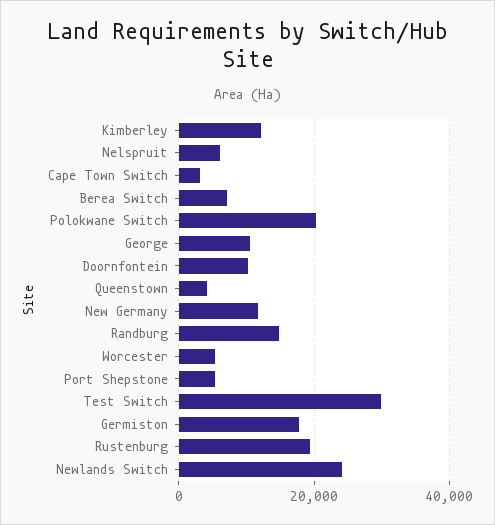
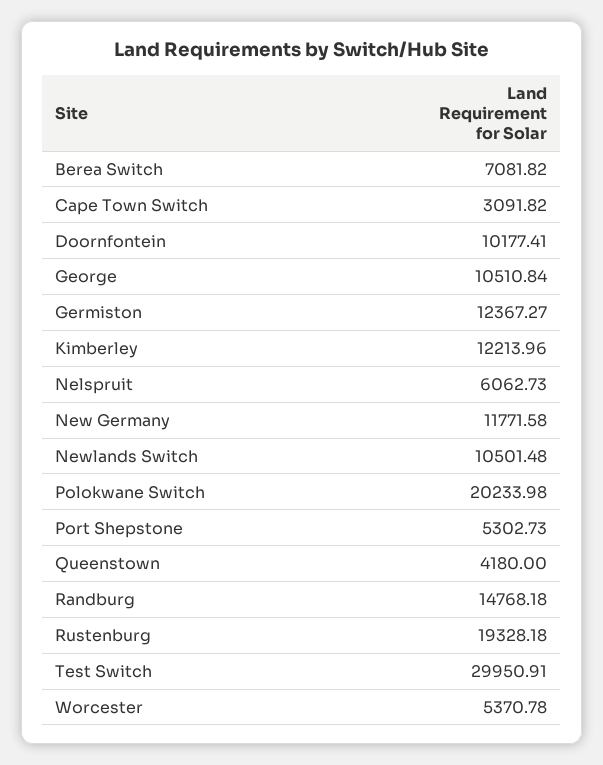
Germiston: 18000 -> 12367.27
Newlands Switch: 24000 -> 10501.48

